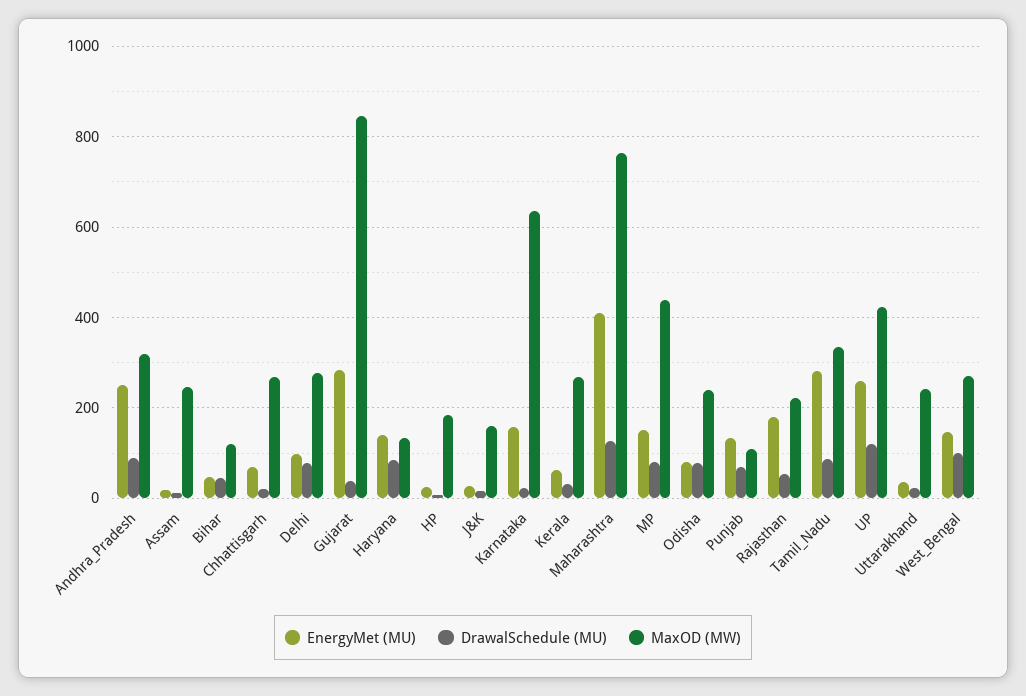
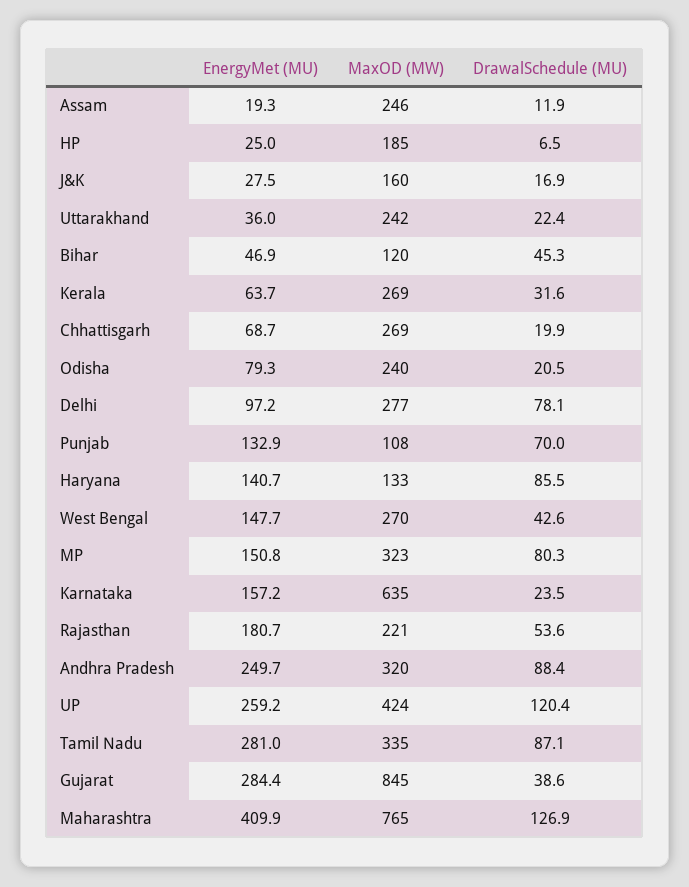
MaxOD (MW), MP: 440 -> 323
DrawalSchedule (MU), Odisha: 80 -> 20.5
DrawalSchedule (MU), West_Bengal: 100 -> 42.6

